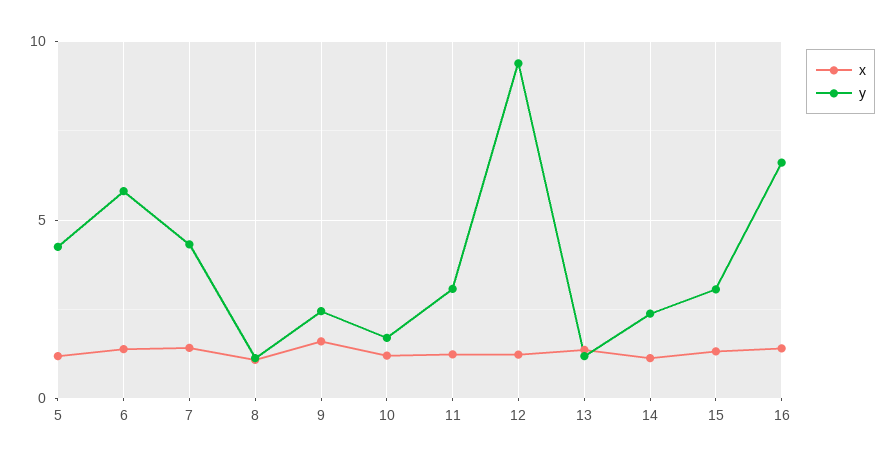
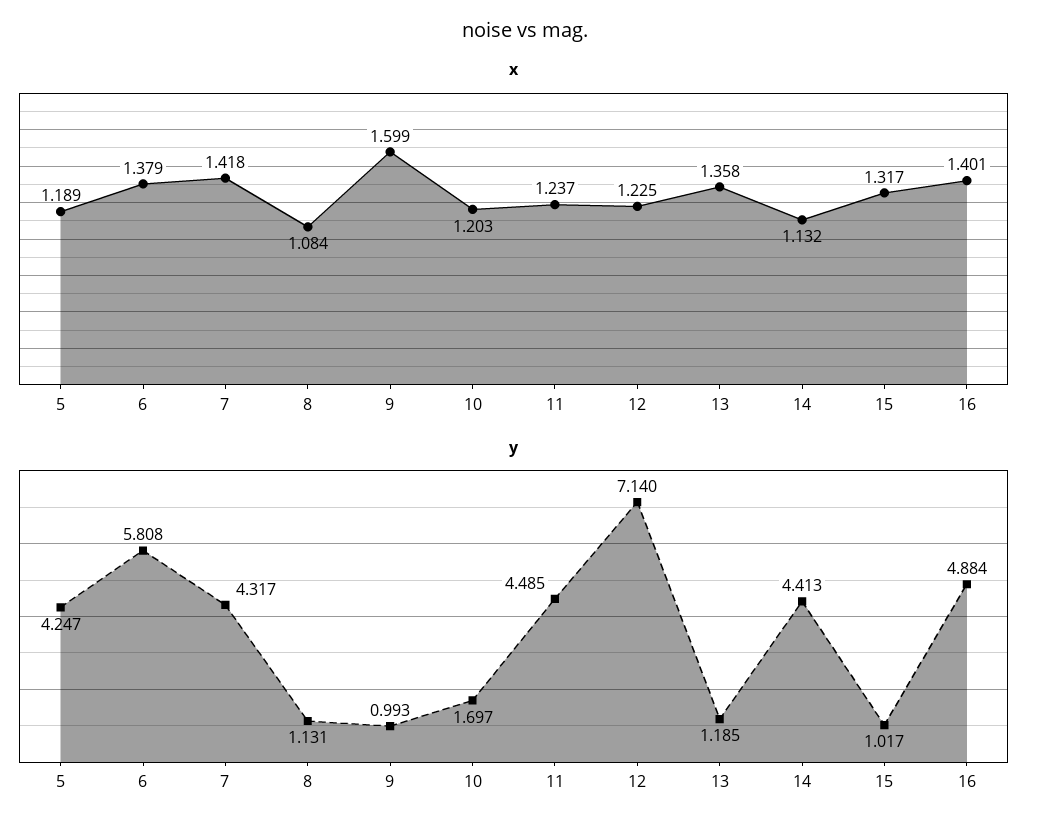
y, 9: 2.5 -> 0.993
y, 11: 3 -> 4.485
y, 12: 9.5 -> 7.14
y, 14: 2.5 -> 4.413
y, 15: 3 -> 1.017
y, 16: 6.5 -> 4.884

